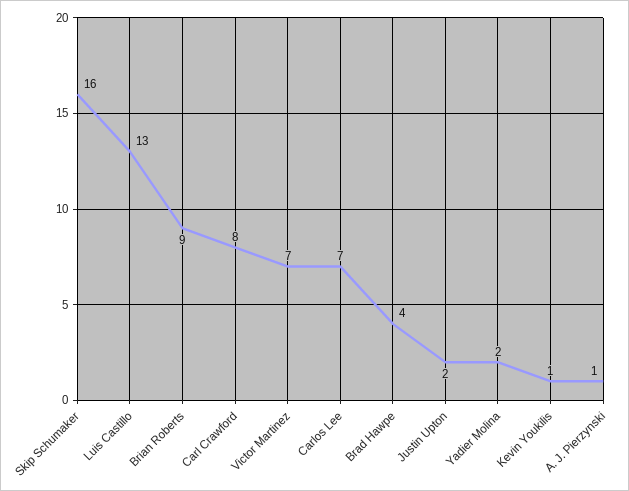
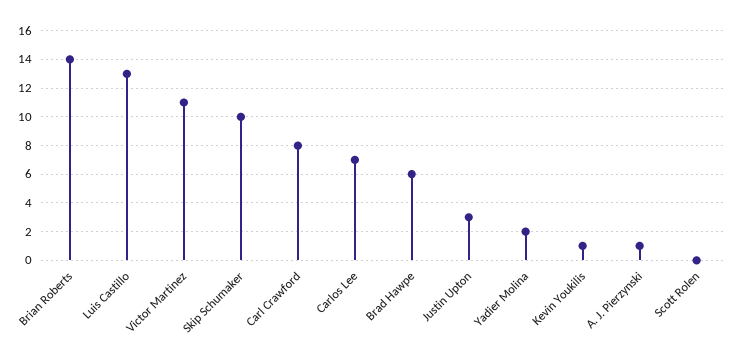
Skip Schumaker: 16 -> 10
Brian Roberts: 9 -> 14
Victor Martinez: 7 -> 11
Brad Hawpe: 4 -> 6
Justin Upton: 2 -> 3
Scott Rolen: none -> 0

